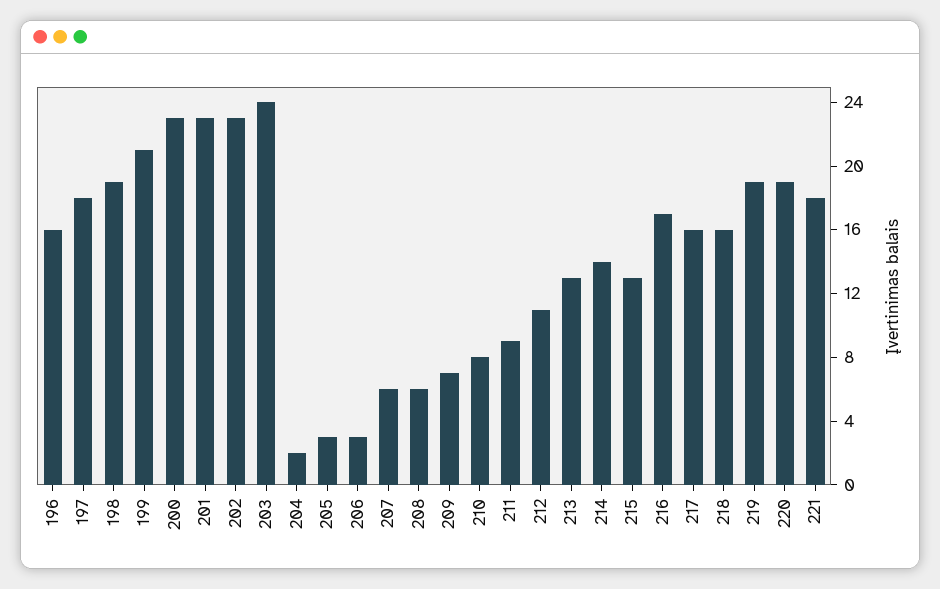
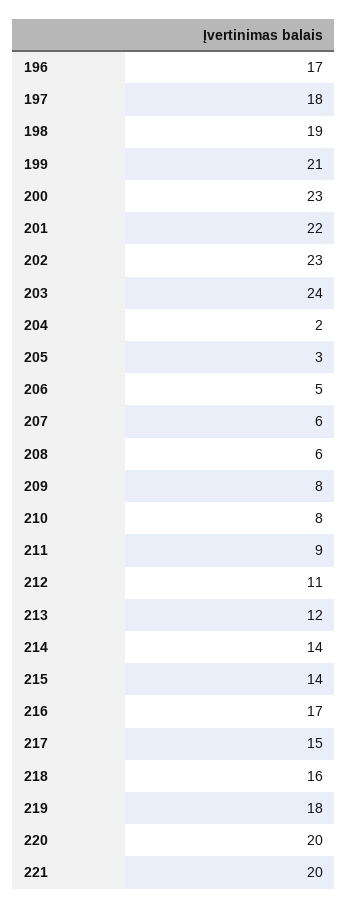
196: 16 -> 17
201: 23 -> 22
206: 3 -> 5
209: 7 -> 8
213: 13 -> 12
215: 13 -> 14
217: 16 -> 15
219: 19 -> 18
220: 19 -> 20
221: 18 -> 20

